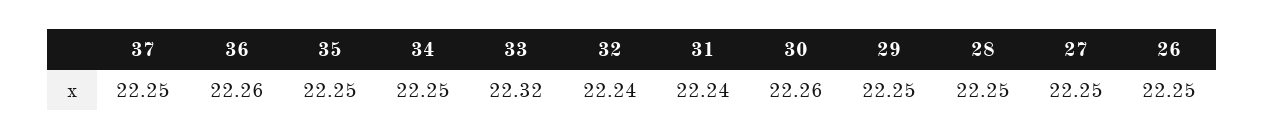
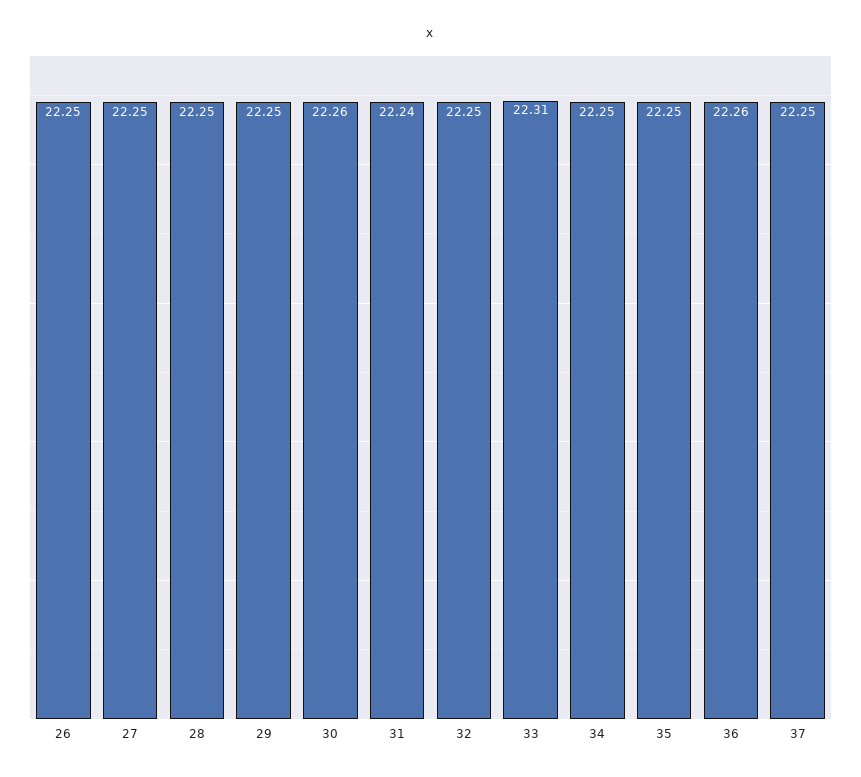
33: 22.32 -> 22.31
32: 22.24 -> 22.25

